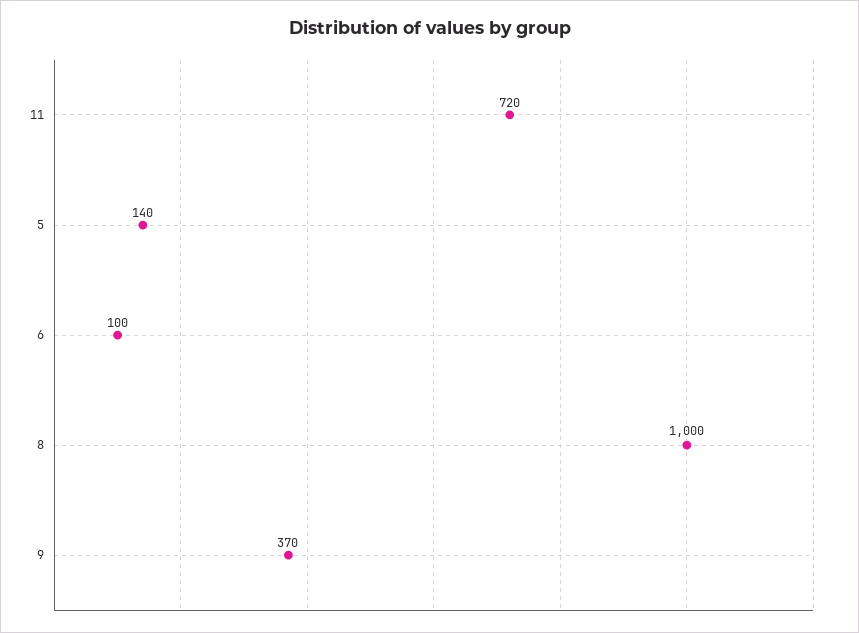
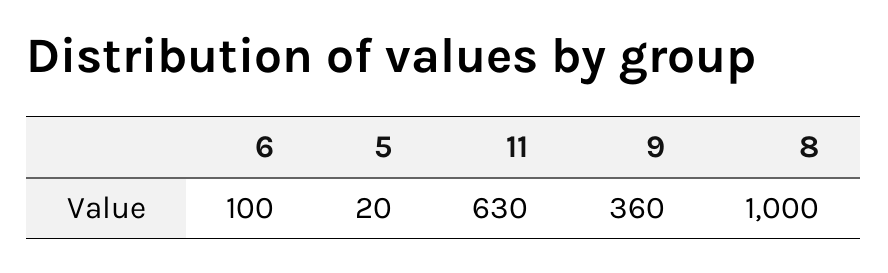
11: 720 -> 630
5: 140 -> 20
9: 370 -> 360

